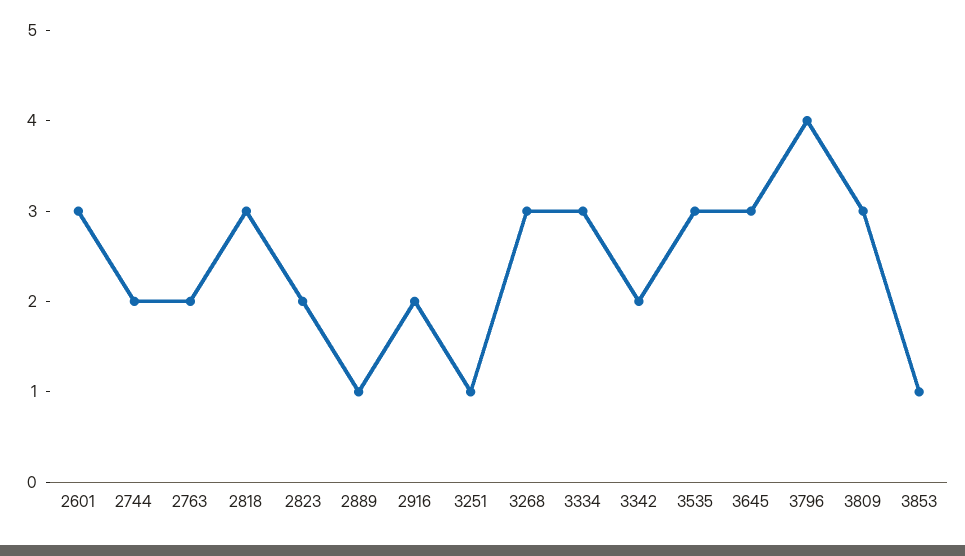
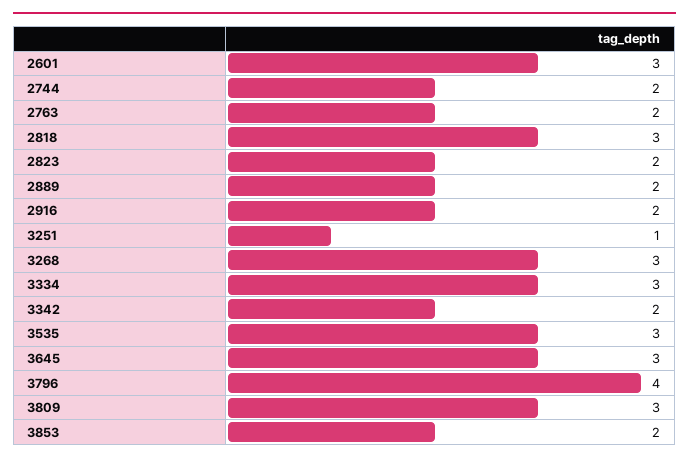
2889: 1 -> 2
3853: 1 -> 2

